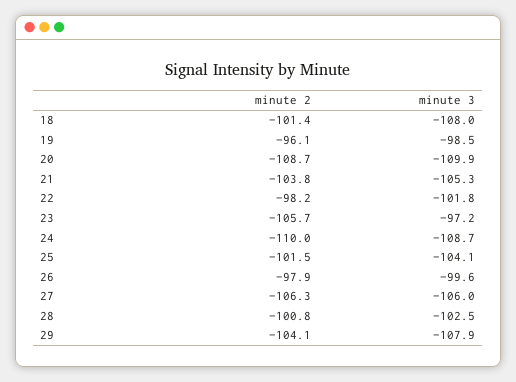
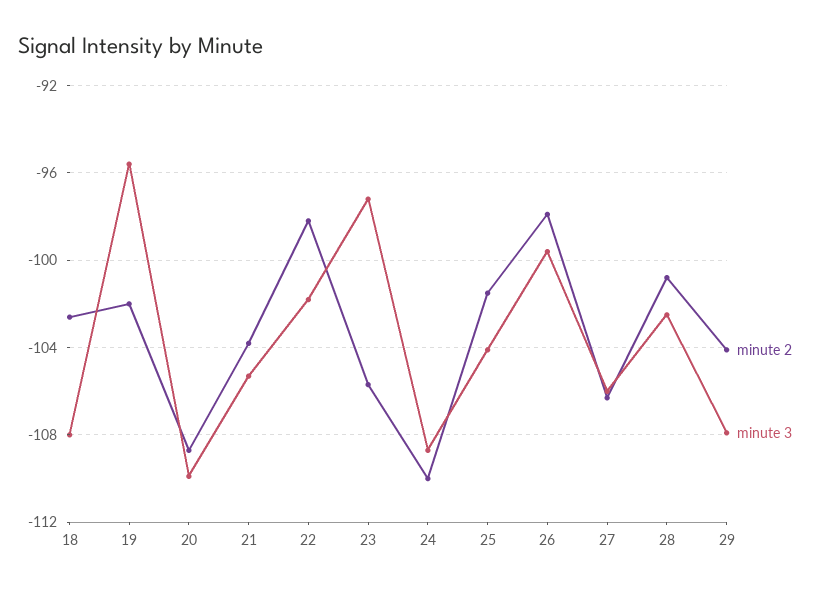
minute 2, 18: -101.4 -> -102.5
minute 2, 19: -96.1 -> -102
minute 3, 19: -98.5 -> -95.5

